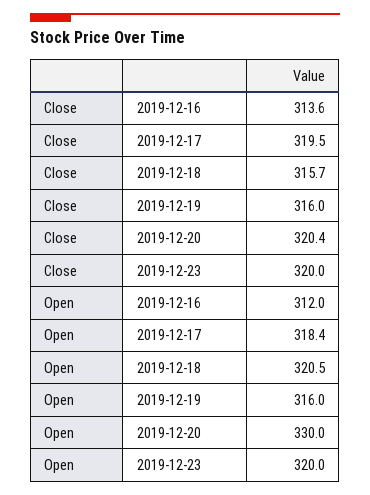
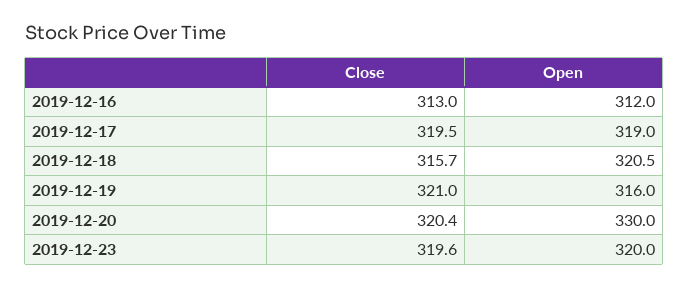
Close, 2019-12-16: 313.6 -> 313
Close, 2019-12-19: 316 -> 321
Close, 2019-12-23: 320 -> 319.6
Open, 2019-12-17: 318.4 -> 319

